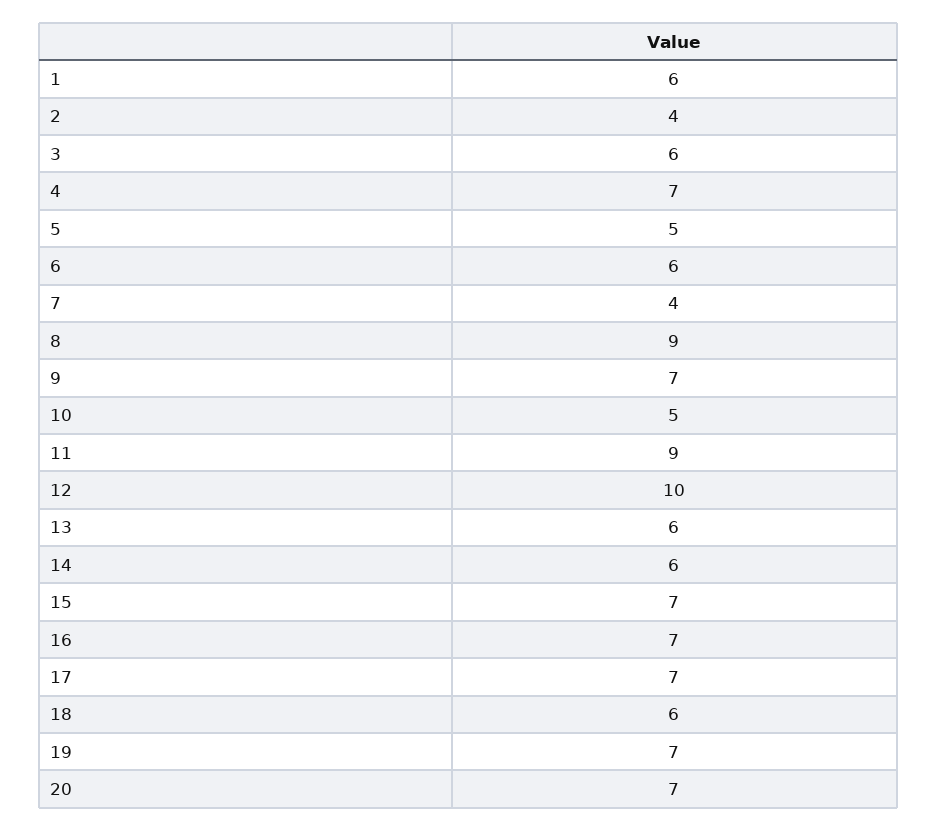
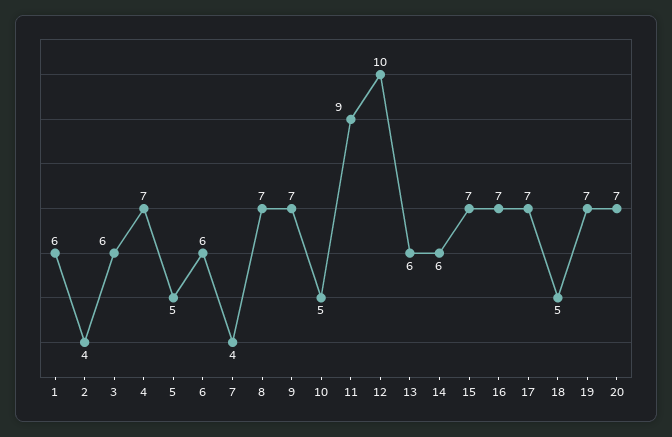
8: 9 -> 7
18: 6 -> 5

